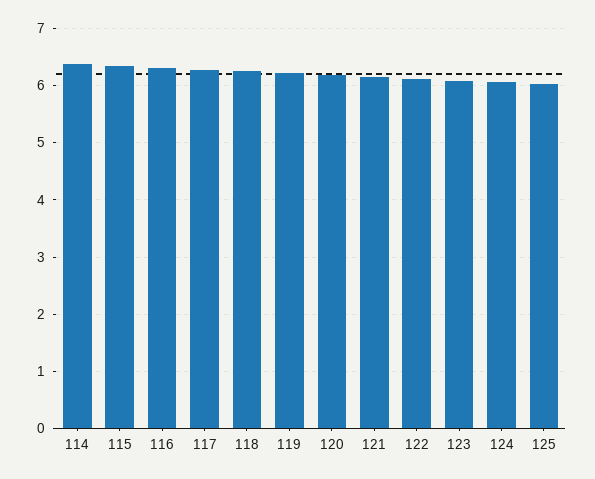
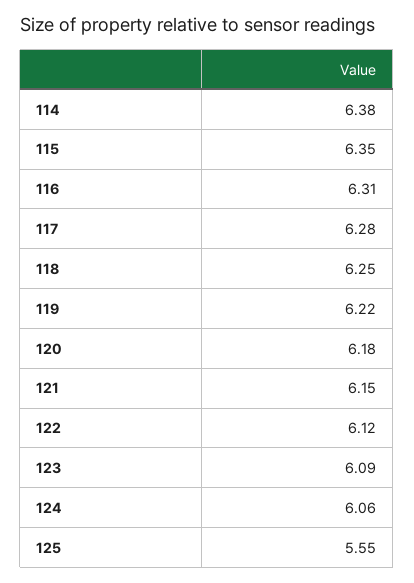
125: 6 -> 5.55

